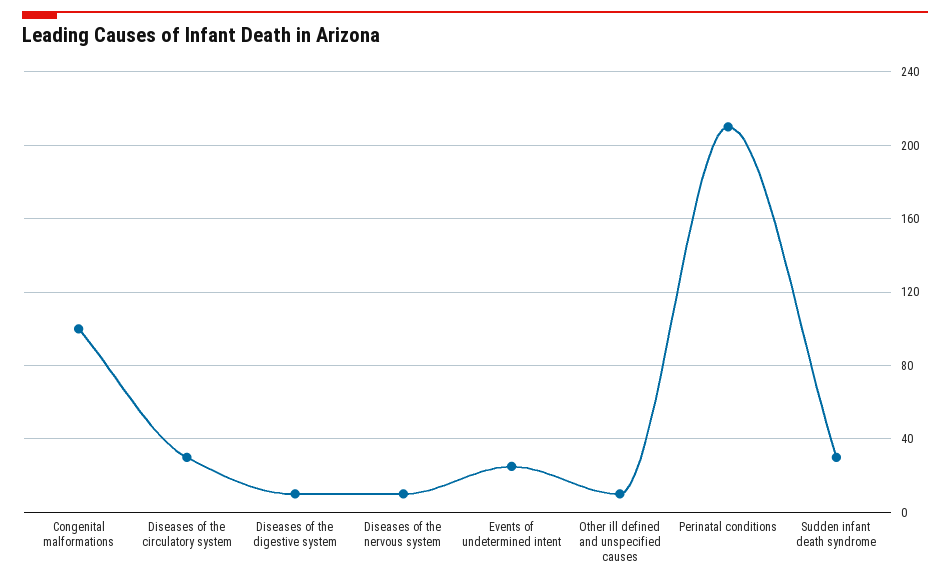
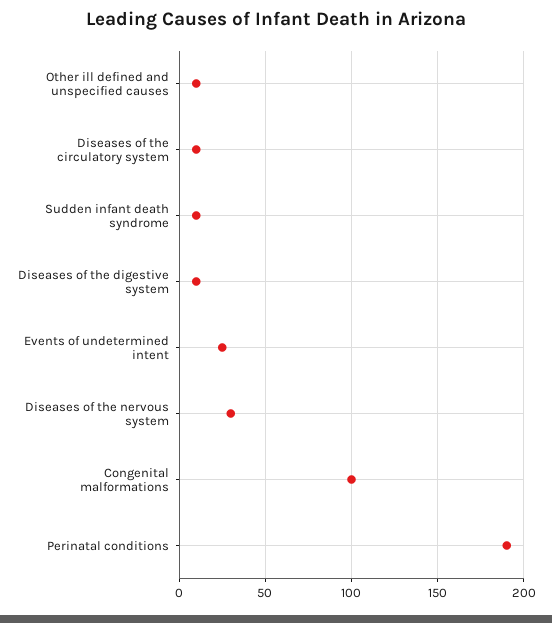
Diseases of the circulatory system: 30 -> 10
Diseases of the nervous system: 10 -> 30
Perinatal conditions: 210 -> 190
Sudden infant death syndrome: 30 -> 10

